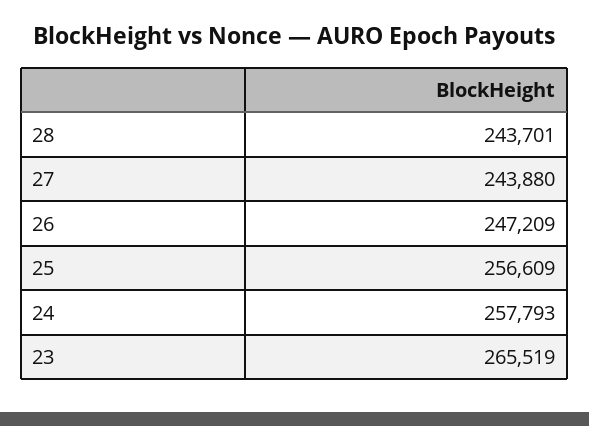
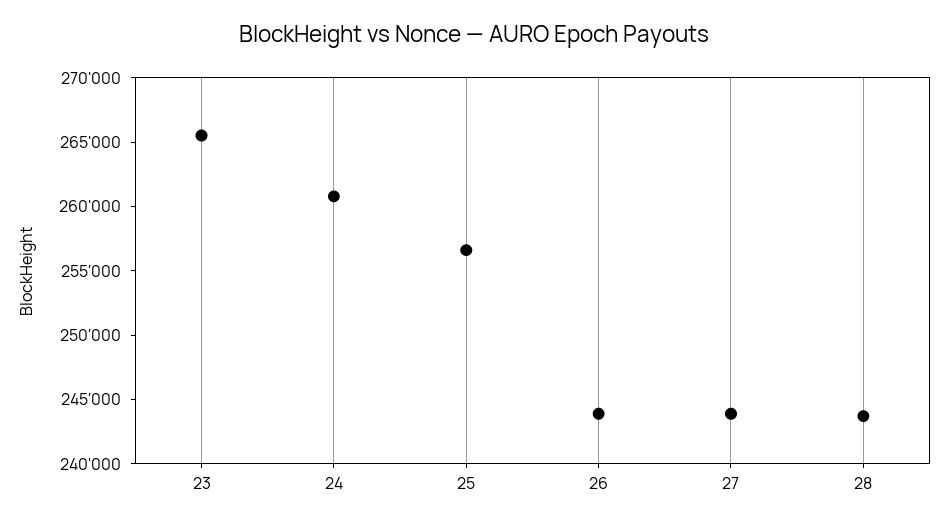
26: 247209 -> 244000
24: 257793 -> 261000

